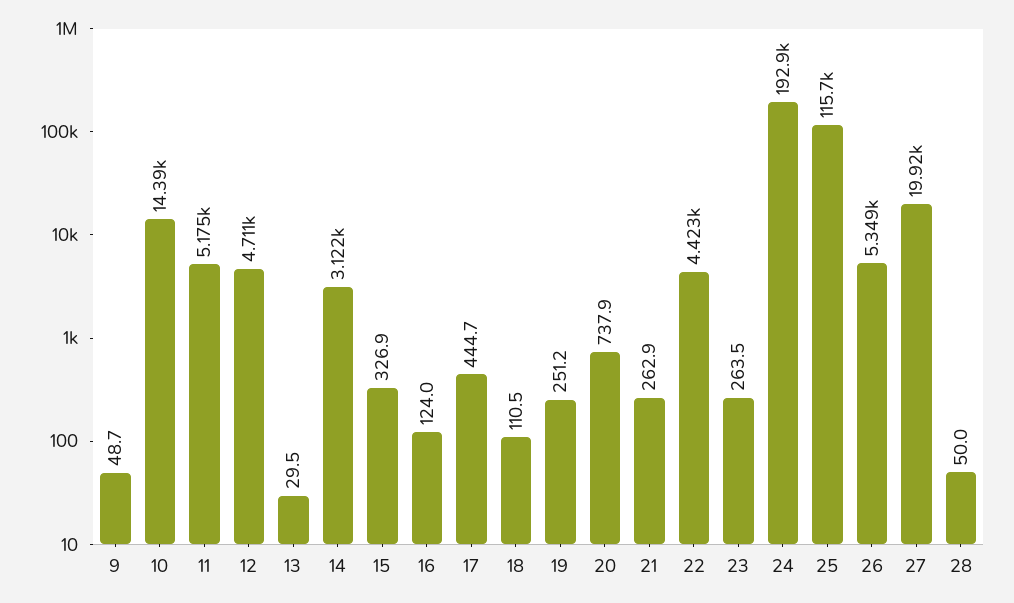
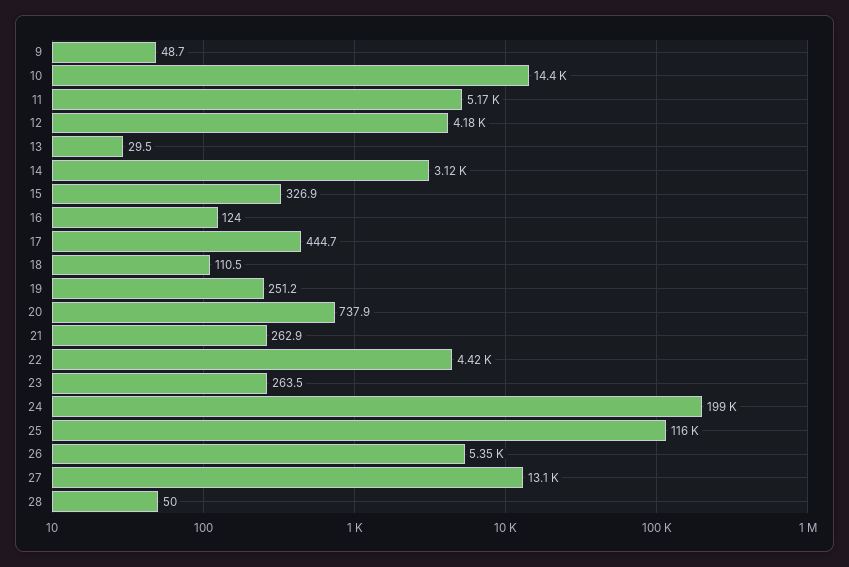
12: 4711 -> 4180
24: 192900 -> 199000
27: 19920 -> 13100

